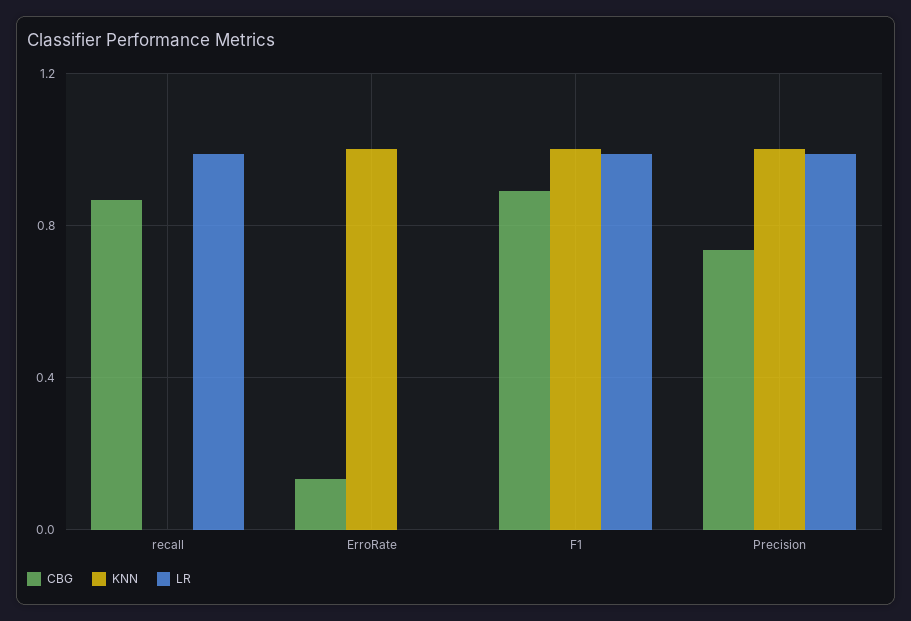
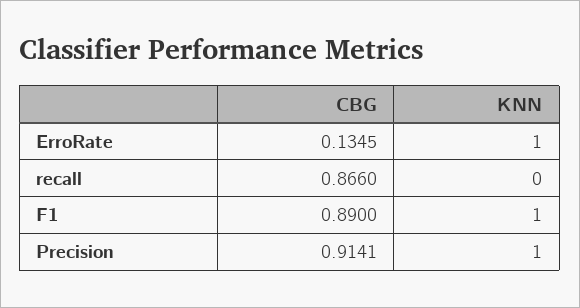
LR, recall: 1 -> none
LR, ErroRate: 0 -> none
LR, F1: 1 -> none
CBG, Precision: 0.75 -> 0.9141
LR, Precision: 1 -> none

